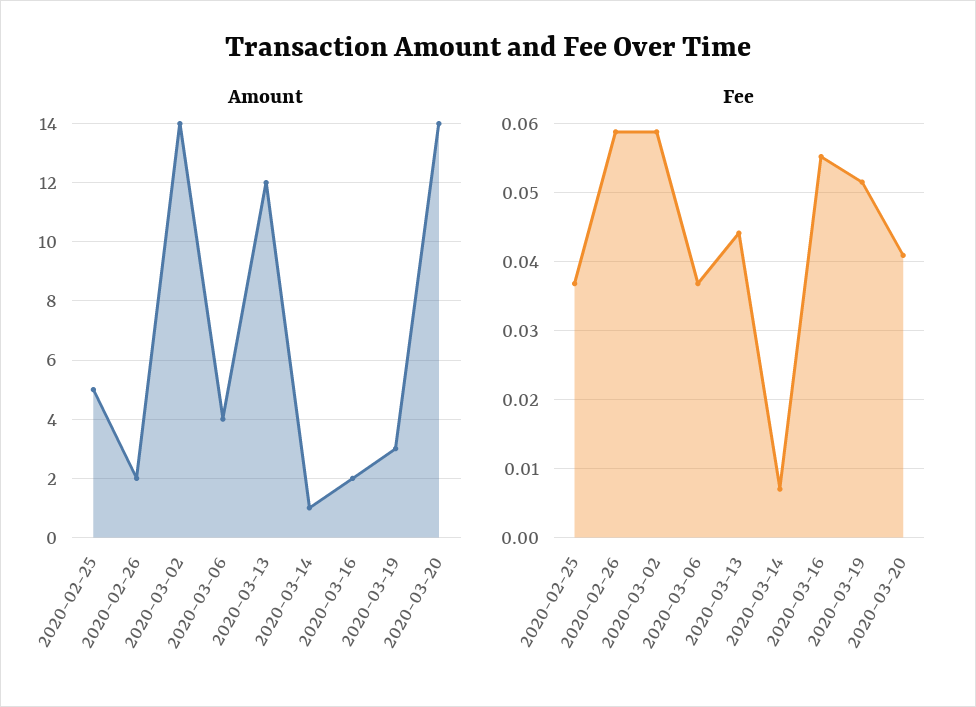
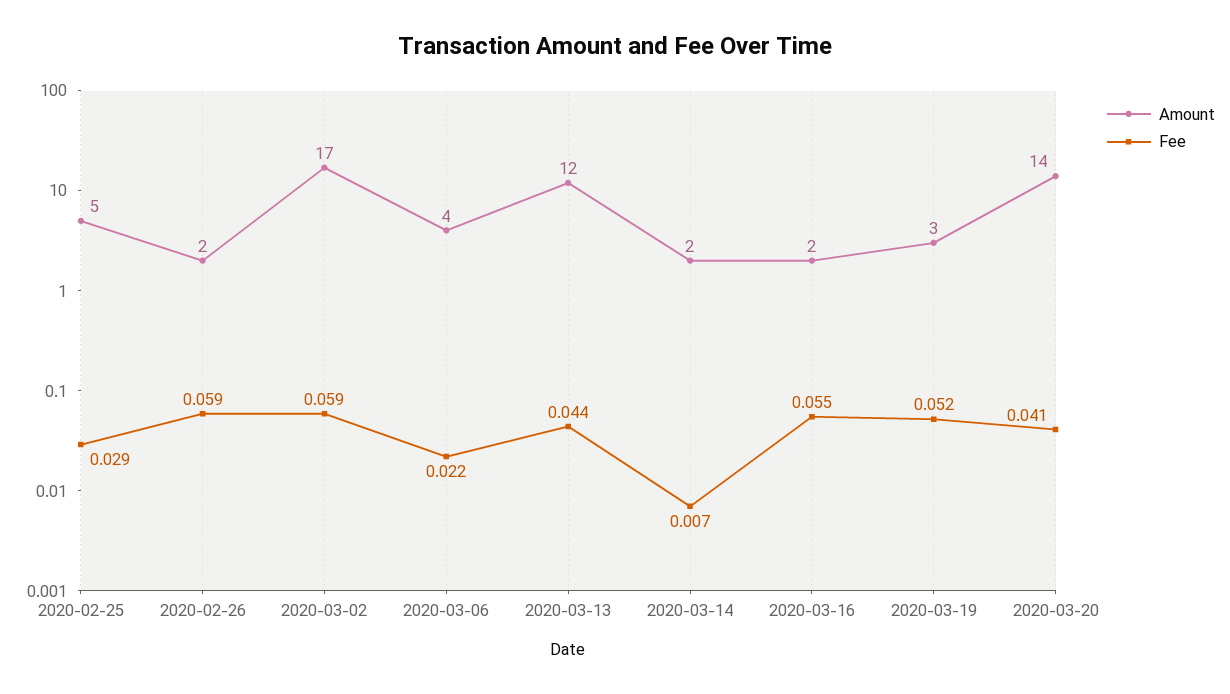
Amount, 2020-03-02: 14 -> 17
Amount, 2020-03-14: 1 -> 2
Fee, 2020-02-25: 0.037 -> 0.029
Fee, 2020-03-06: 0.037 -> 0.022

